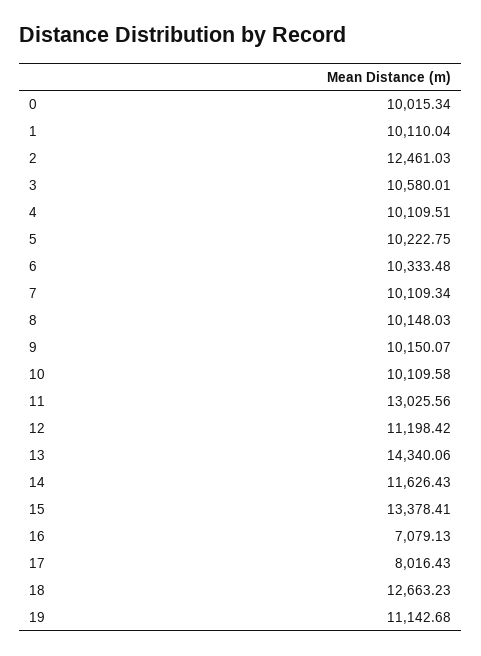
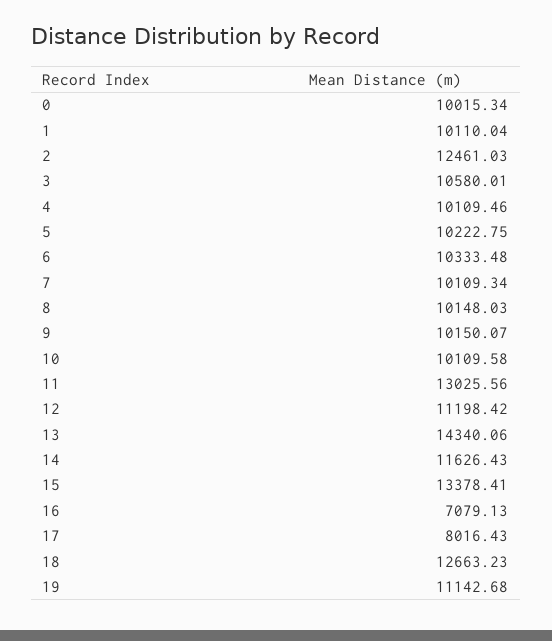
4: 10109.51 -> 10109.46

